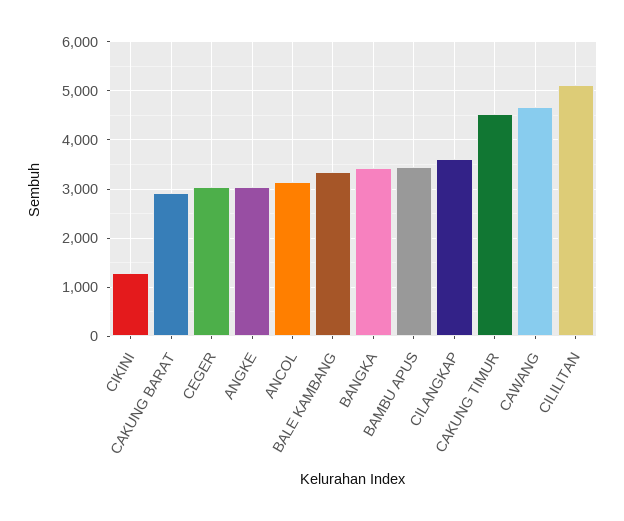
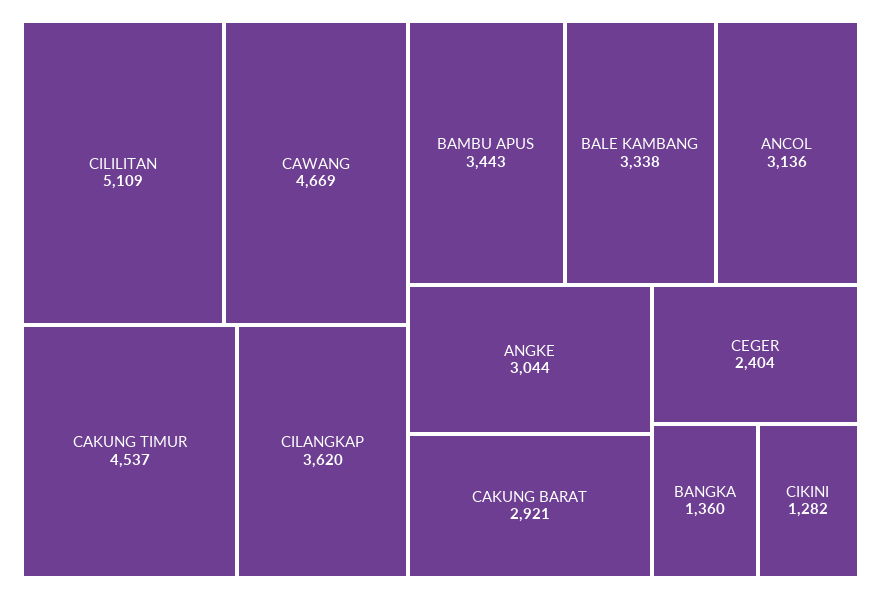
CEGER: 3000 -> 2404
BANGKA: 3400 -> 1360

